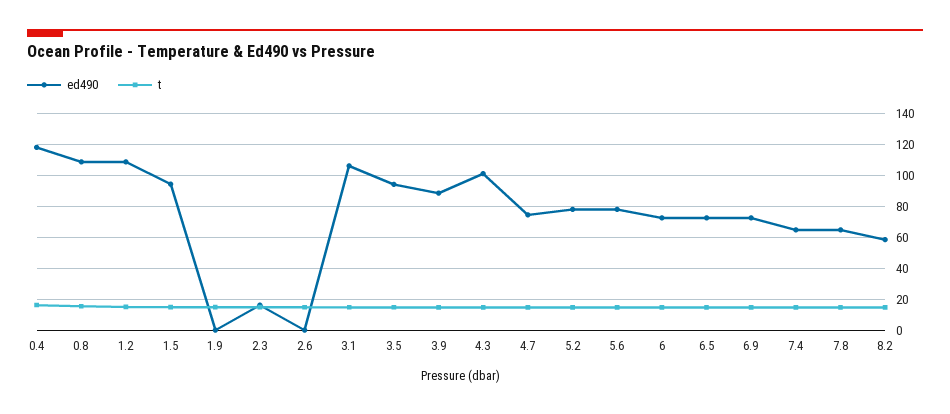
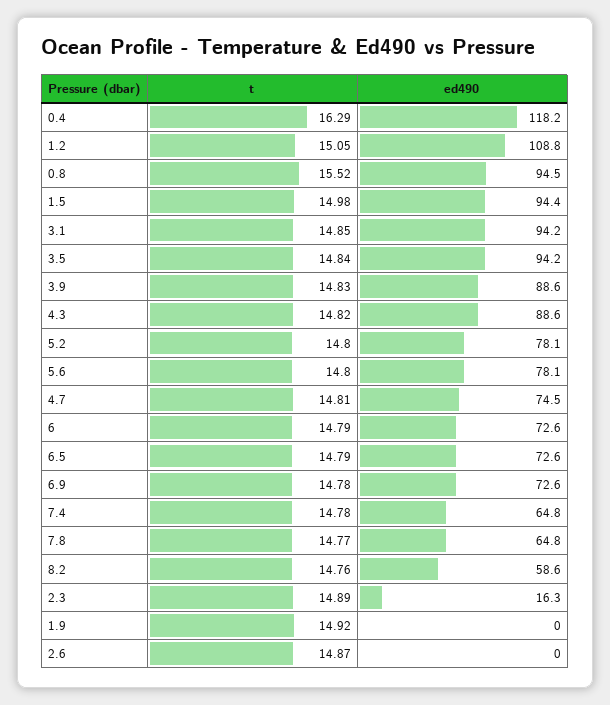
ed490, 0.8: 110 -> 94.5
ed490, 3.1: 105 -> 94.2
ed490, 4.3: 100 -> 88.6

